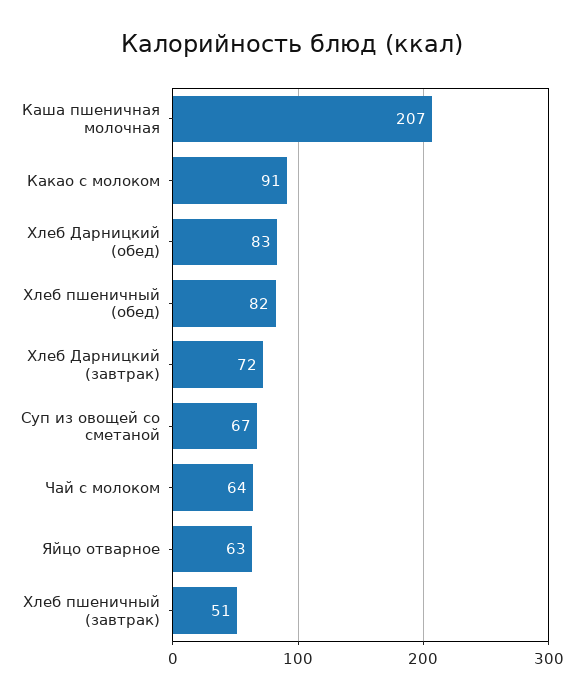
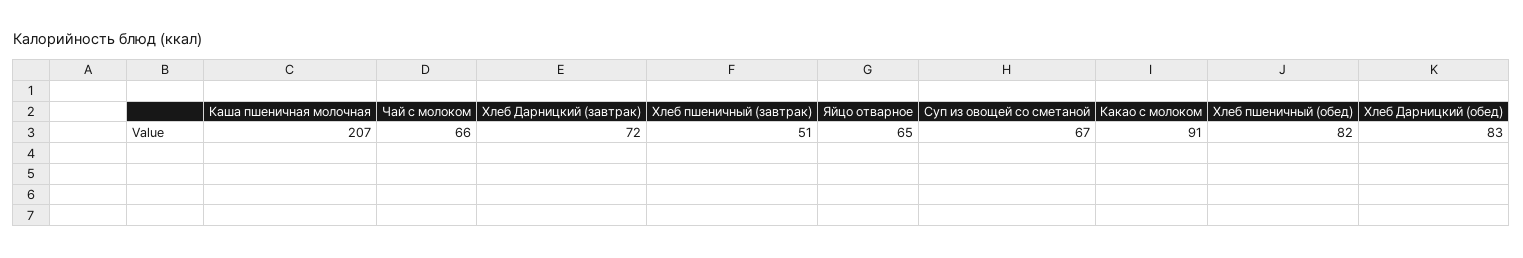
Чай с молоком: 64 -> 66
Яйцо отварное: 63 -> 65

